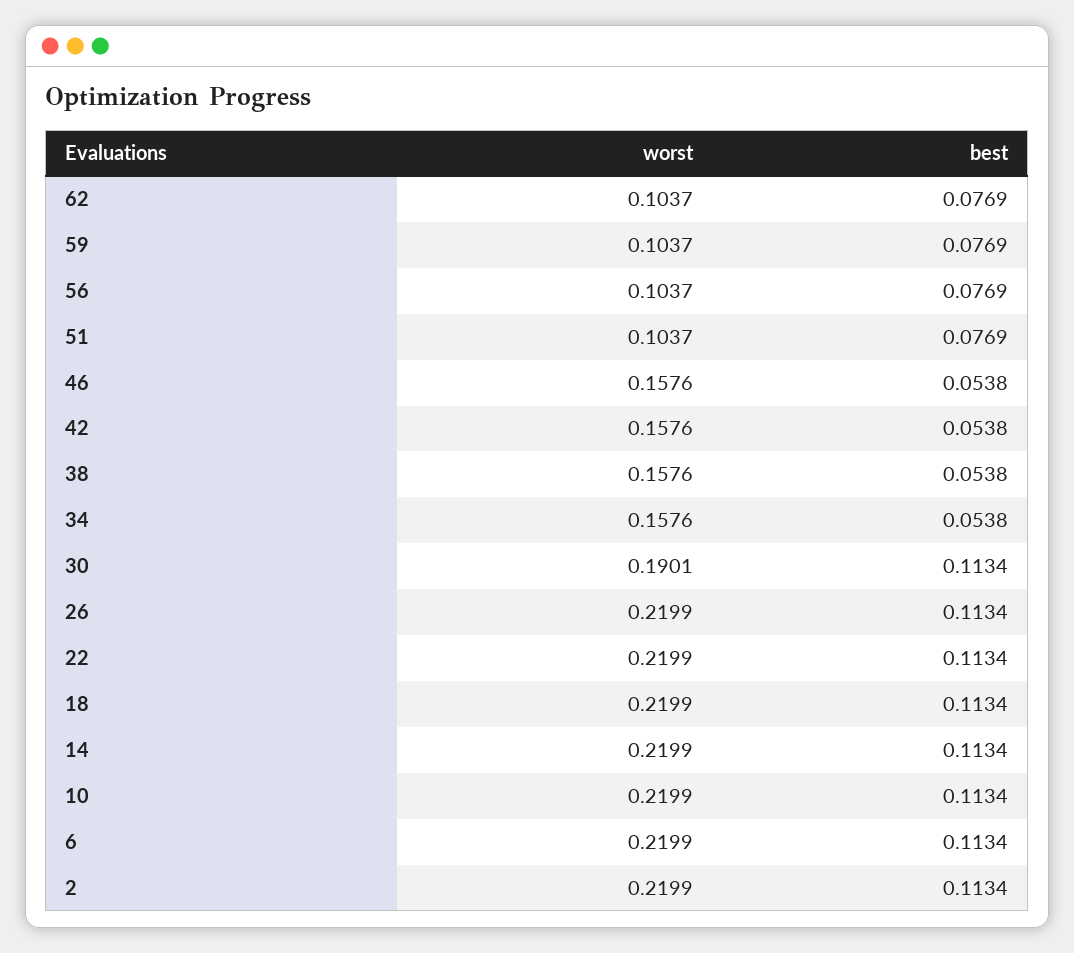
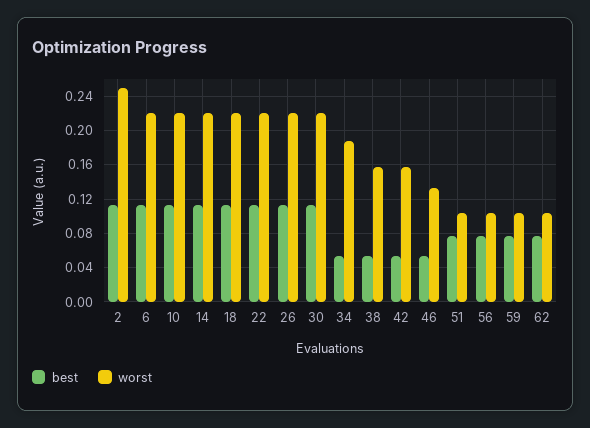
worst, 46: 0.1576 -> 0.13
worst, 34: 0.1576 -> 0.19
worst, 30: 0.1901 -> 0.22
worst, 2: 0.2199 -> 0.25

